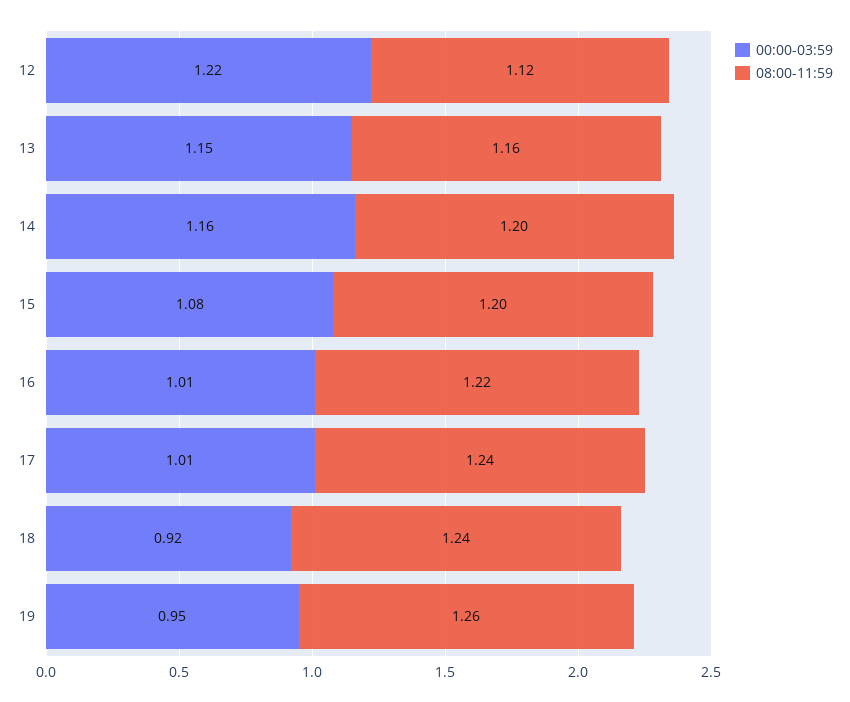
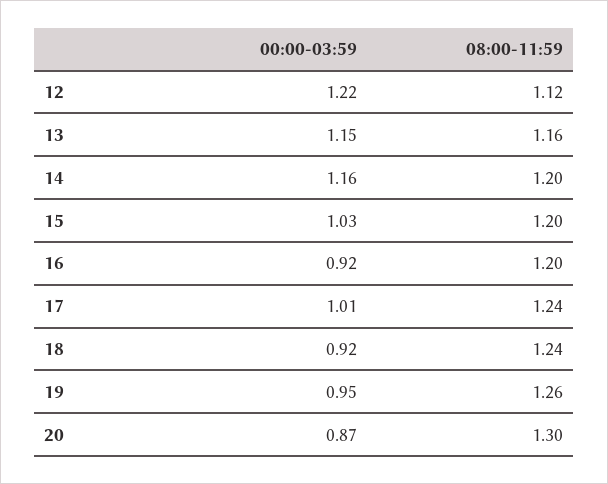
00:00-03:59, 15: 1.08 -> 1.03
00:00-03:59, 16: 1.01 -> 0.92
08:00-11:59, 16: 1.22 -> 1.2
00:00-03:59, 20: none -> 0.87
08:00-11:59, 20: none -> 1.3

